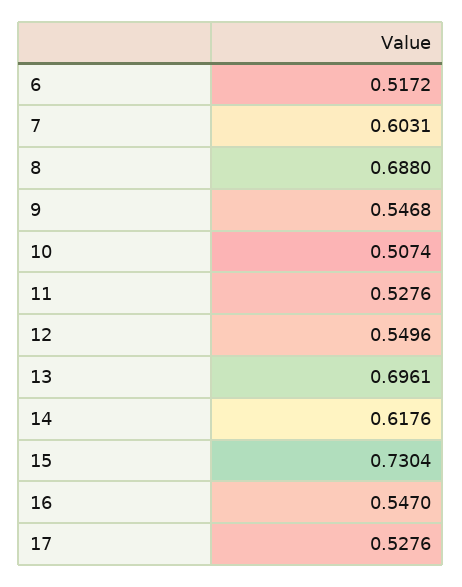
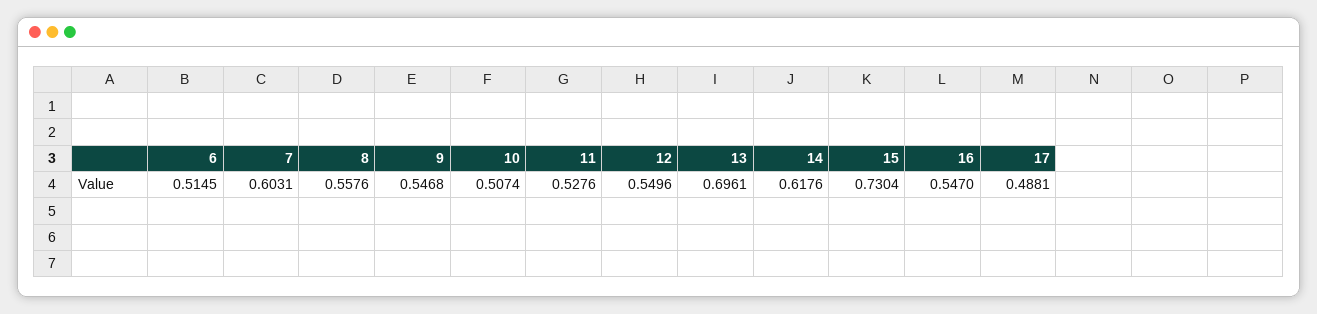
6: 0.5172 -> 0.5145
8: 0.688 -> 0.5576
17: 0.5276 -> 0.4881

